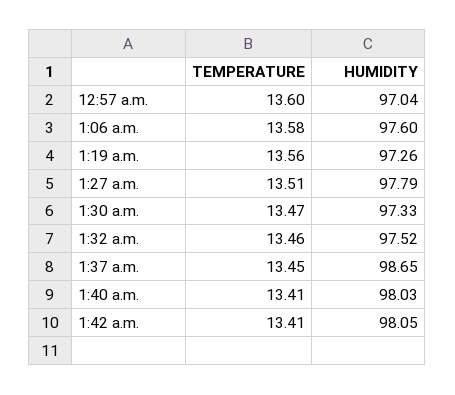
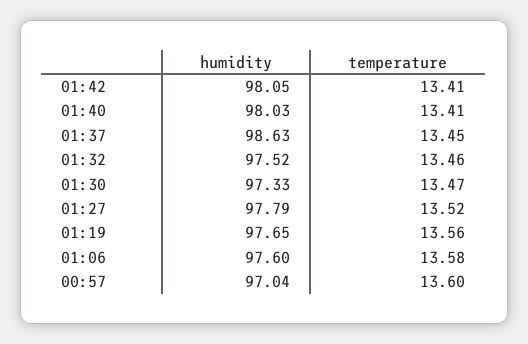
HUMIDITY, 1:19 a.m.: 97.26 -> 97.65
TEMPERATURE, 1:27 a.m.: 13.51 -> 13.52
HUMIDITY, 1:37 a.m.: 98.65 -> 98.63

